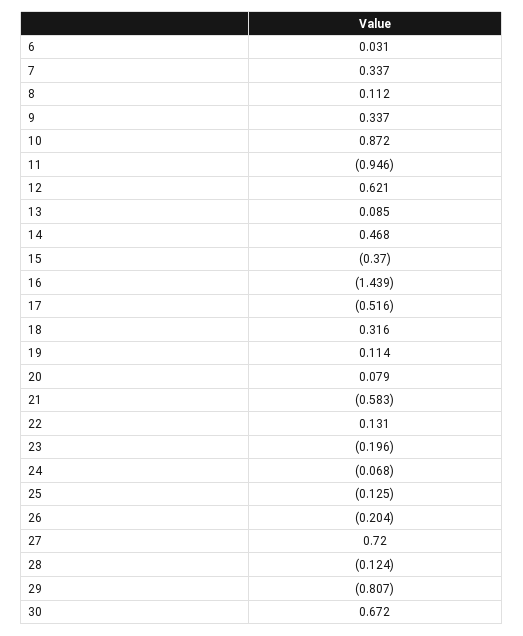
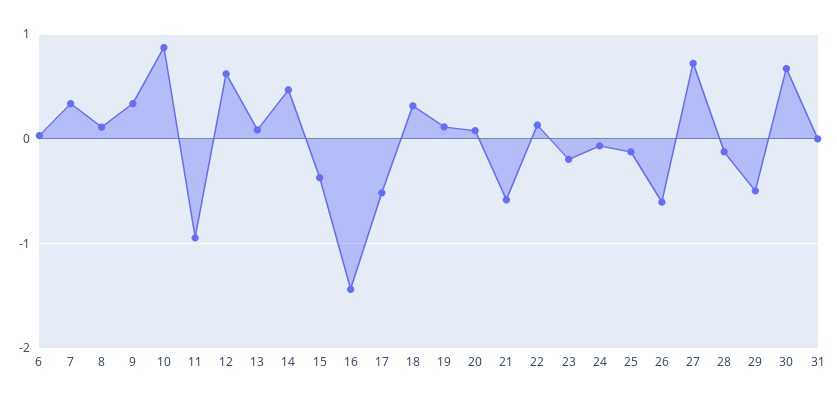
26: -0.204 -> -0.6
29: -0.807 -> -0.5
31: none -> 0

